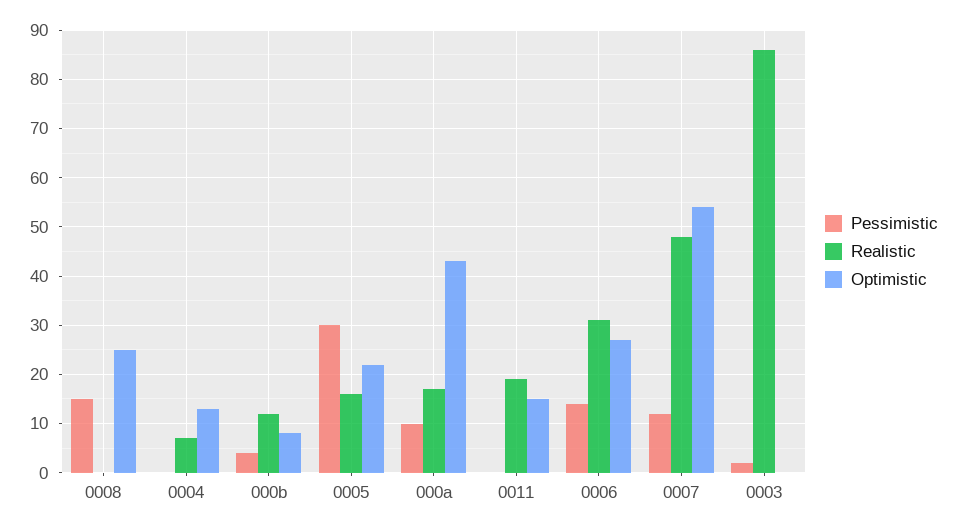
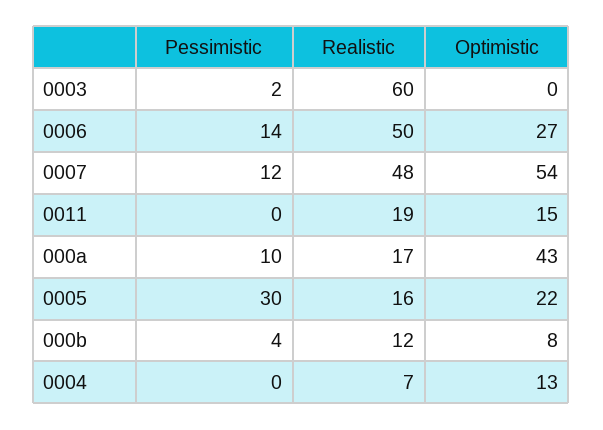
Pessimistic, 0008: 15 -> none
Realistic, 0008: 0 -> none
Optimistic, 0008: 25 -> none
Realistic, 0006: 30 -> 50
Realistic, 0003: 85 -> 60

